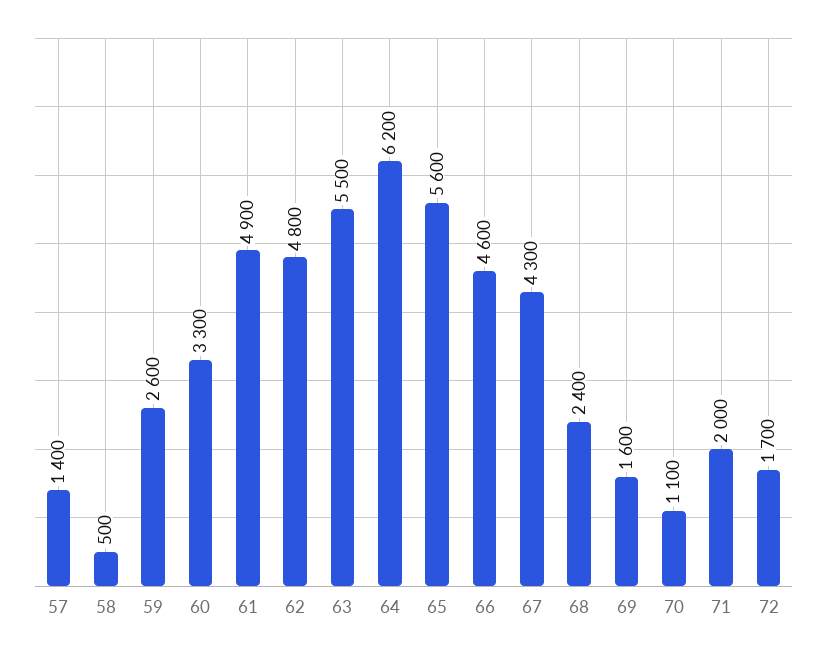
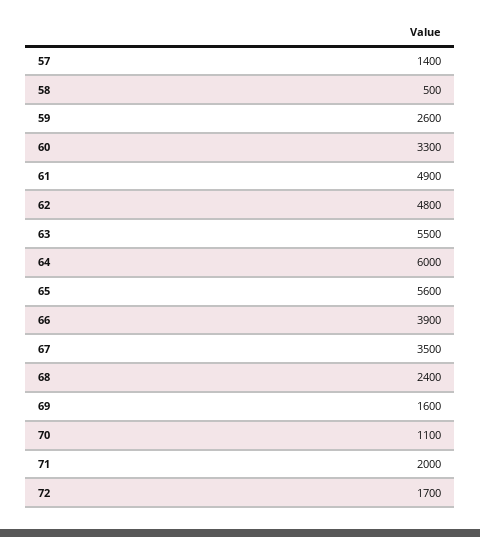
64: 6200 -> 6000
66: 4600 -> 3900
67: 4300 -> 3500

